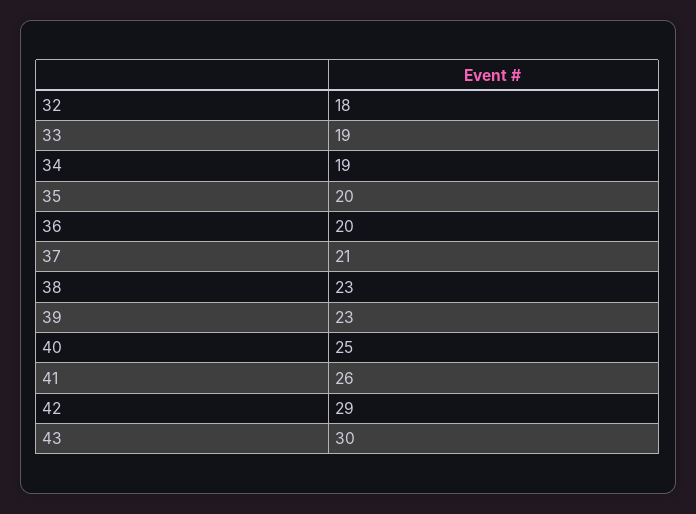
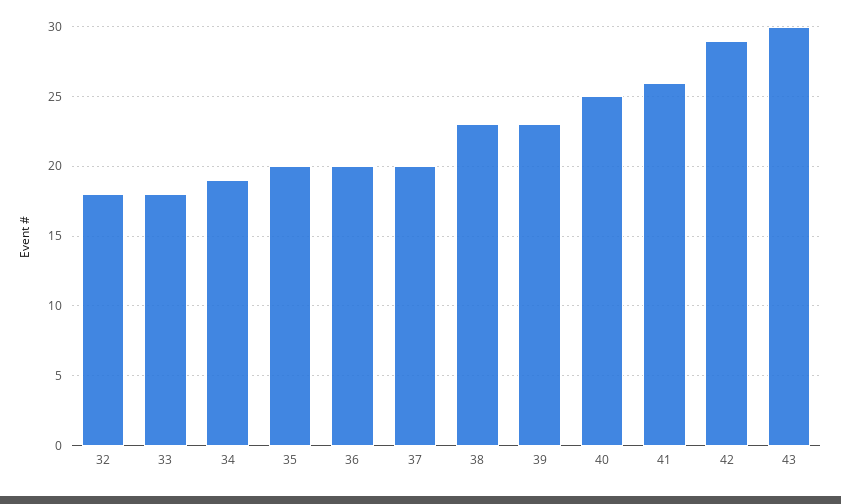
33: 19 -> 18
37: 21 -> 20

